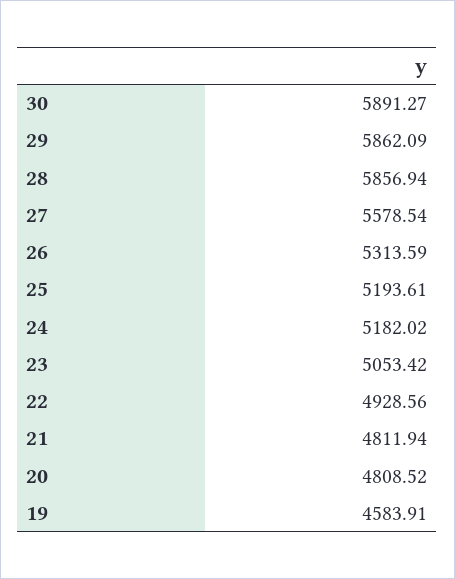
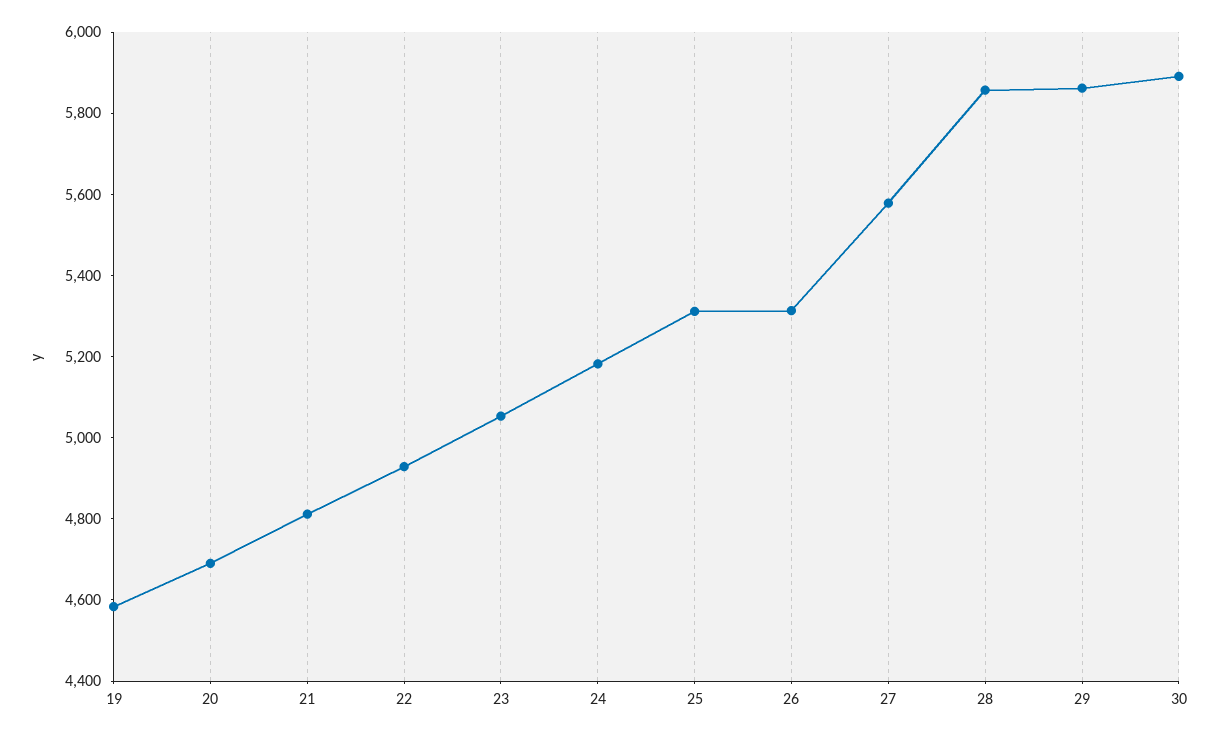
25: 5193.61 -> 5300
20: 4808.52 -> 4700

